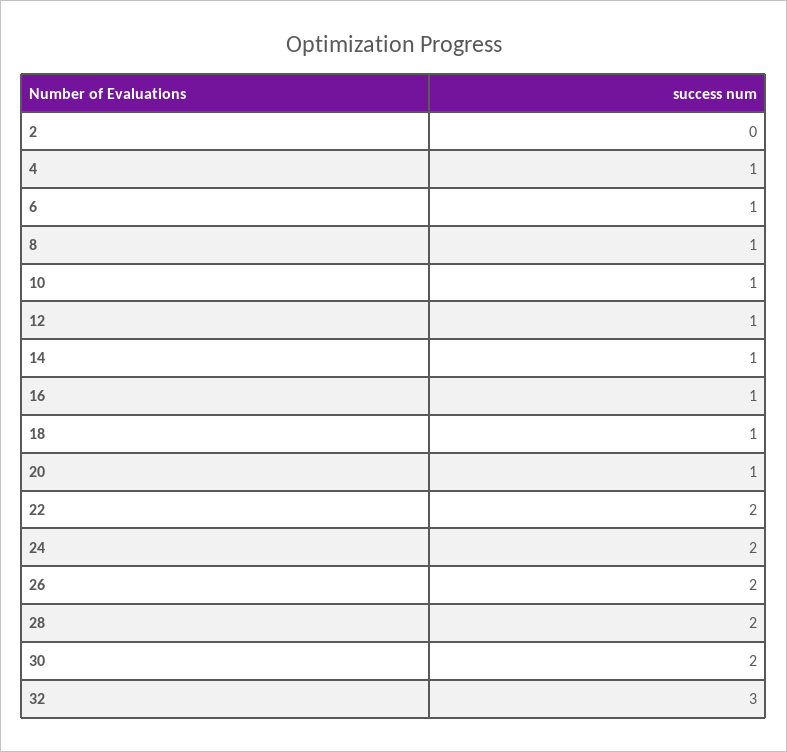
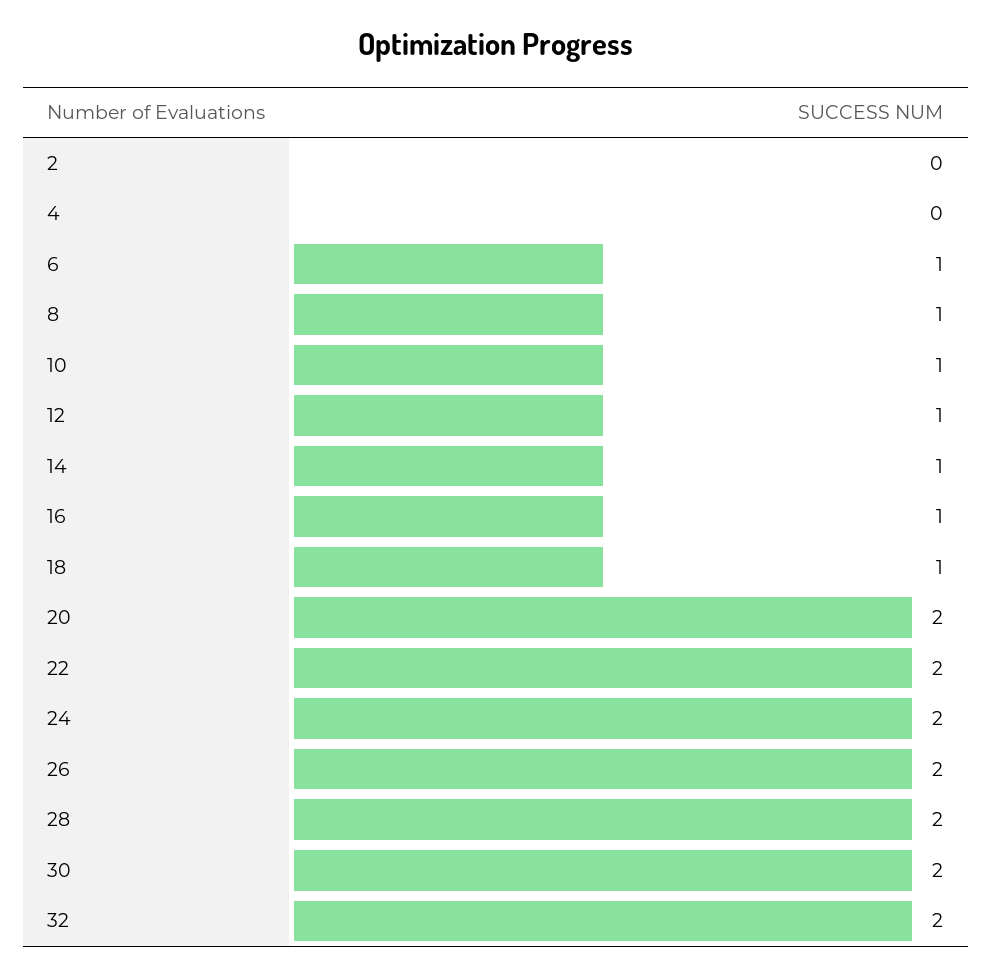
4: 1 -> 0
20: 1 -> 2
32: 3 -> 2

